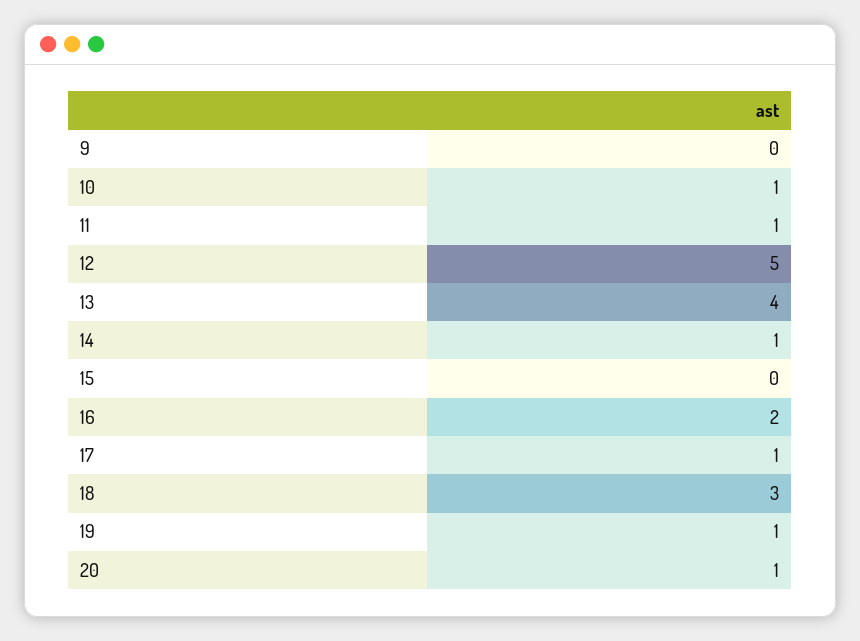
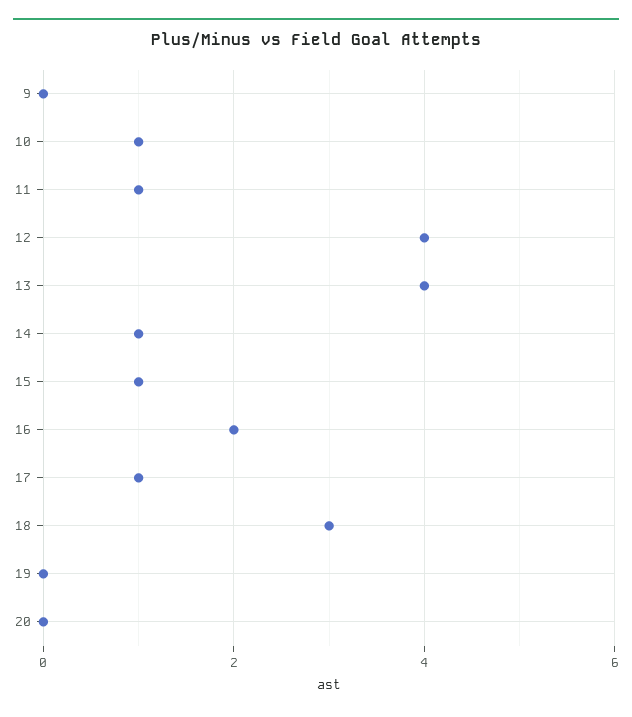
12: 5 -> 4
15: 0 -> 1
19: 1 -> 0
20: 1 -> 0

